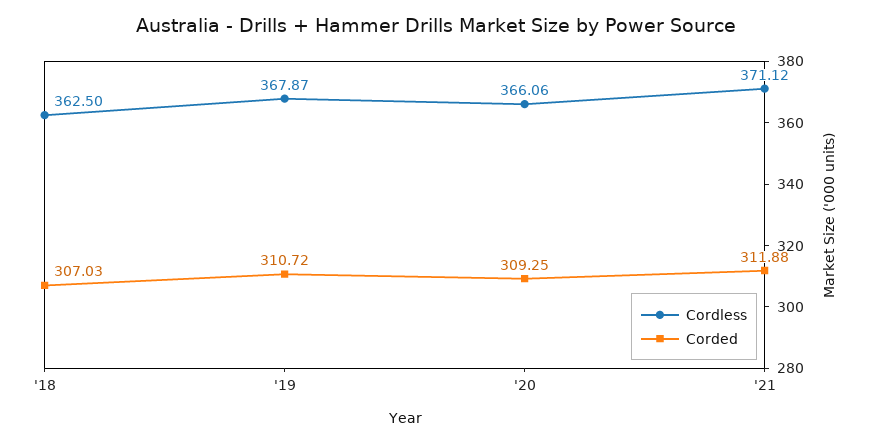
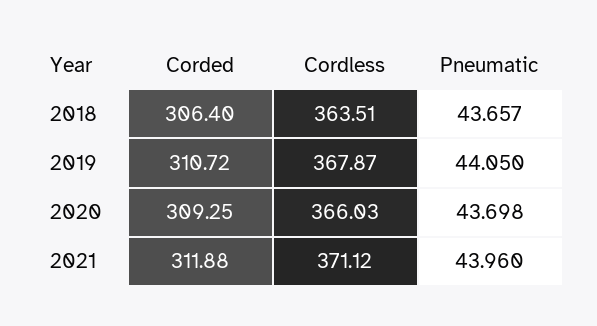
Cordless, '18: 362.5 -> 363.51
Corded, '18: 307.03 -> 306.4
Cordless, '20: 366.06 -> 366.03
Pneumatic, '18: none -> 43.657
Pneumatic, '19: none -> 44.05
Pneumatic, '20: none -> 43.698
Pneumatic, '21: none -> 43.96

